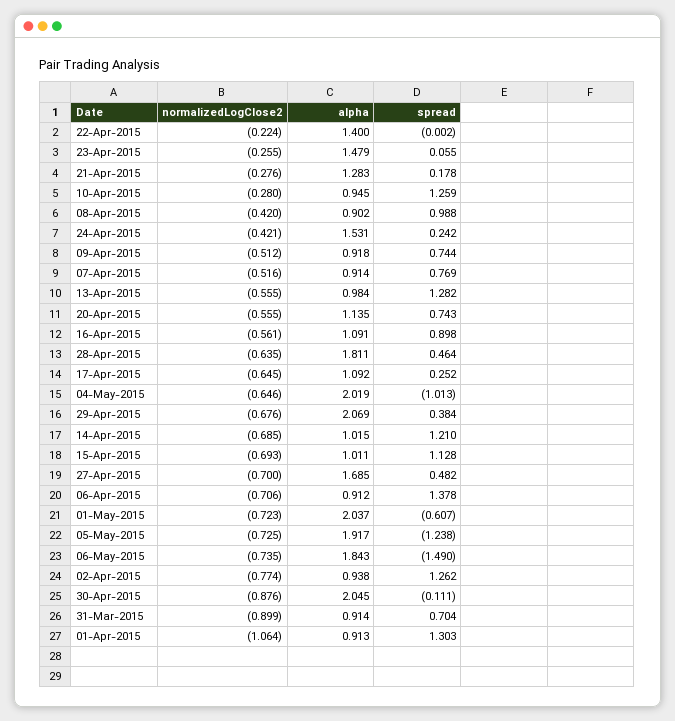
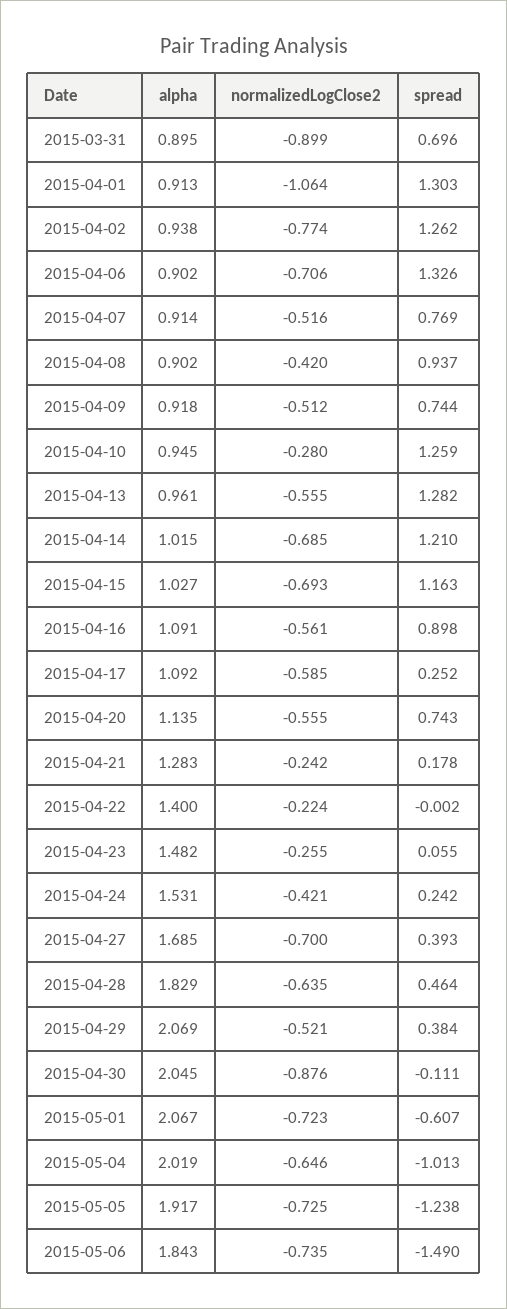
alpha, 23-Apr-2015: 1.479 -> 1.482
normalizedLogClose2, 21-Apr-2015: -0.276 -> -0.242
spread, 08-Apr-2015: 0.988 -> 0.937
alpha, 13-Apr-2015: 0.984 -> 0.961
alpha, 28-Apr-2015: 1.811 -> 1.829
normalizedLogClose2, 17-Apr-2015: -0.645 -> -0.585
normalizedLogClose2, 29-Apr-2015: -0.676 -> -0.521
alpha, 15-Apr-2015: 1.011 -> 1.027
spread, 15-Apr-2015: 1.128 -> 1.163
spread, 27-Apr-2015: 0.482 -> 0.393
alpha, 06-Apr-2015: 0.912 -> 0.902
spread, 06-Apr-2015: 1.378 -> 1.326
alpha, 01-May-2015: 2.037 -> 2.067
alpha, 31-Mar-2015: 0.914 -> 0.895
spread, 31-Mar-2015: 0.704 -> 0.696

